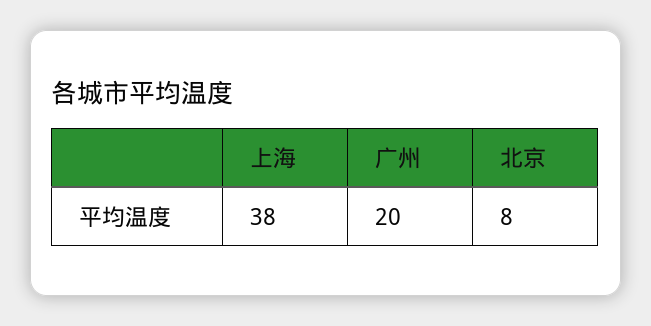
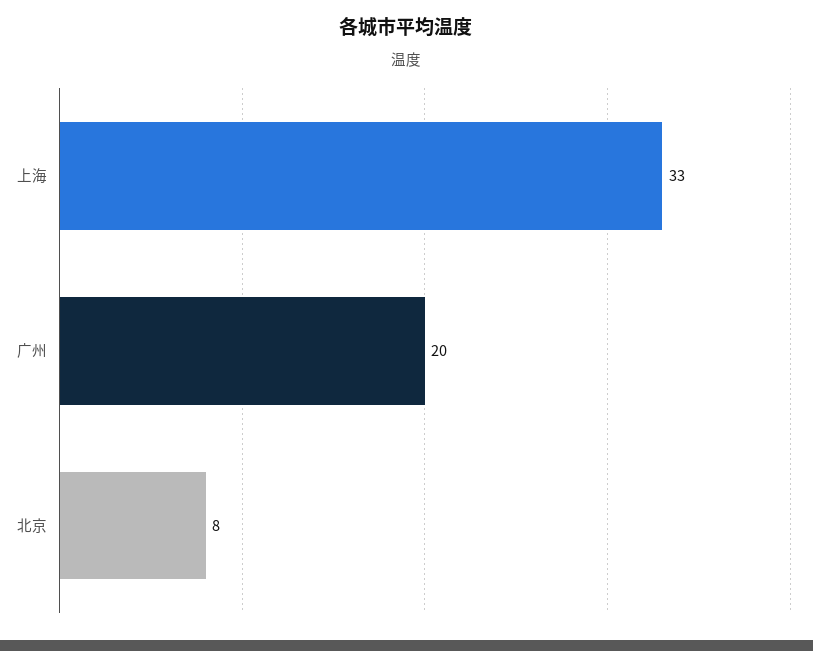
上海: 38 -> 33

